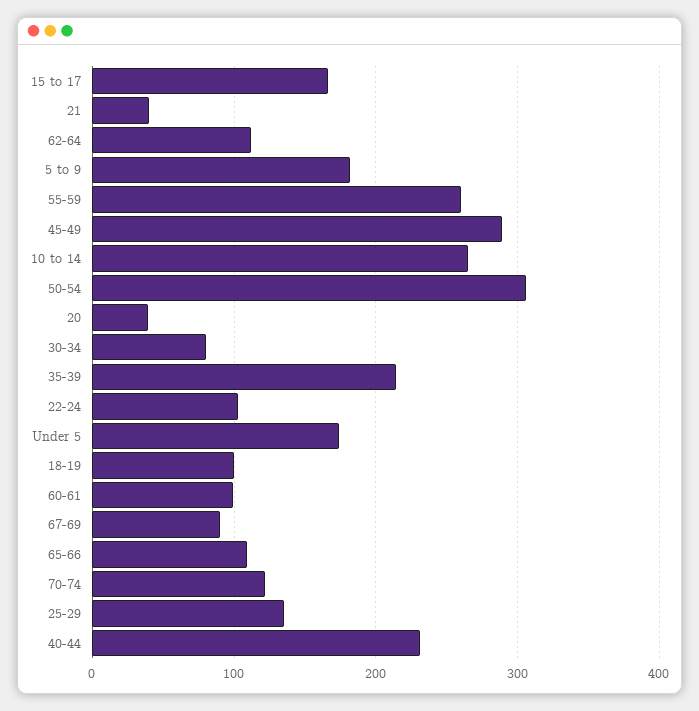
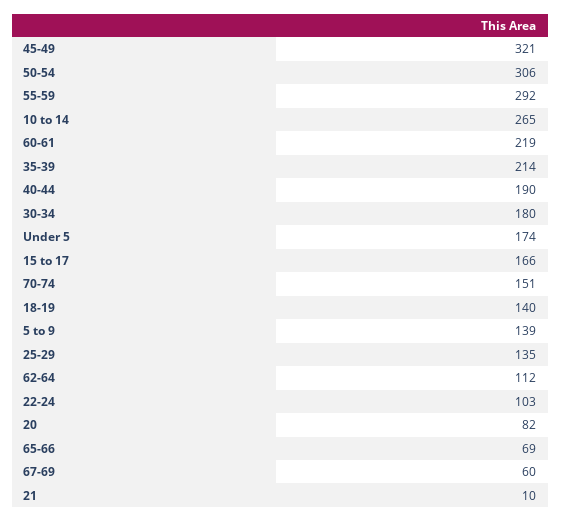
21: 40 -> 10
5 to 9: 180 -> 139
55-59: 260 -> 292
45-49: 290 -> 321
20: 40 -> 82
30-34: 80 -> 180
18-19: 100 -> 140
60-61: 100 -> 219
67-69: 90 -> 60
65-66: 110 -> 69
70-74: 120 -> 151
40-44: 230 -> 190

